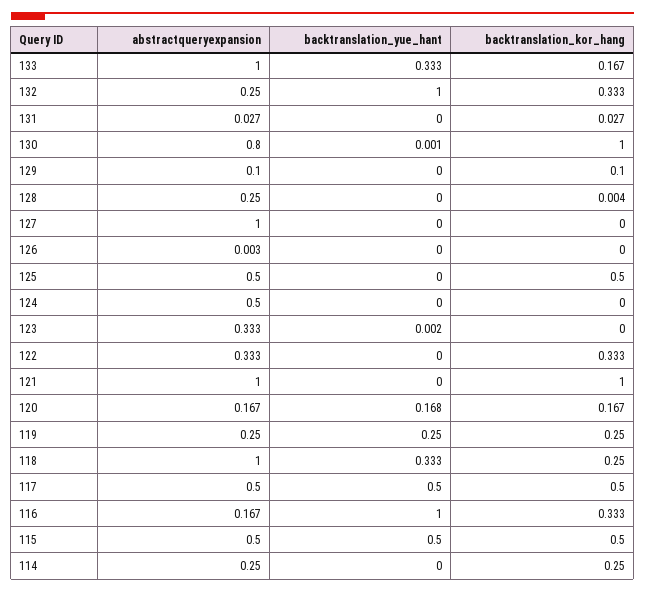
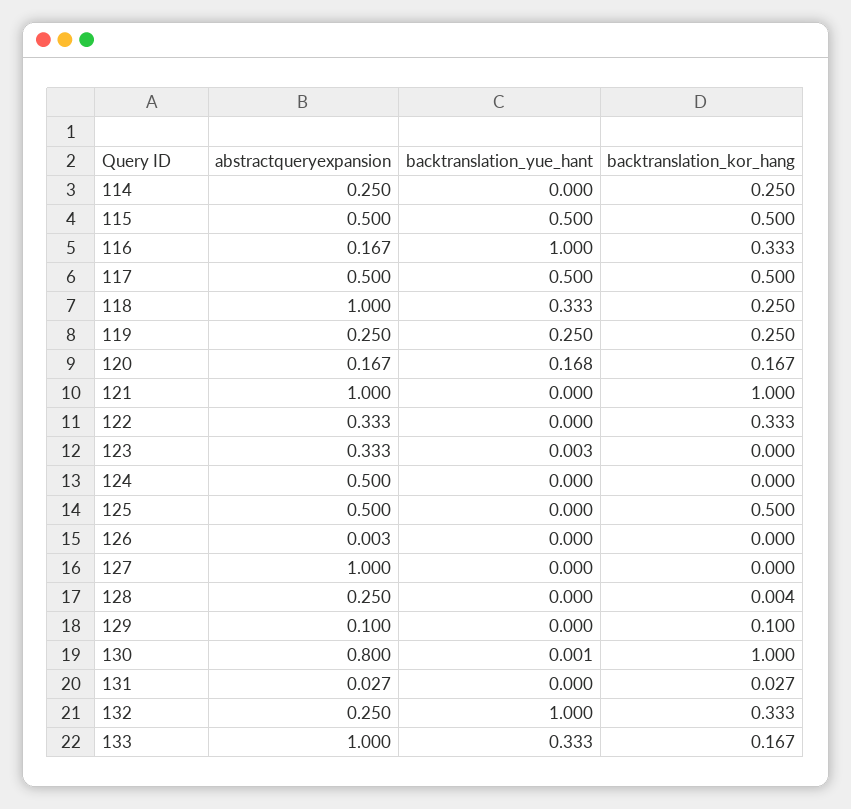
backtranslation_yue_hant, 123: 0.002 -> 0.003

